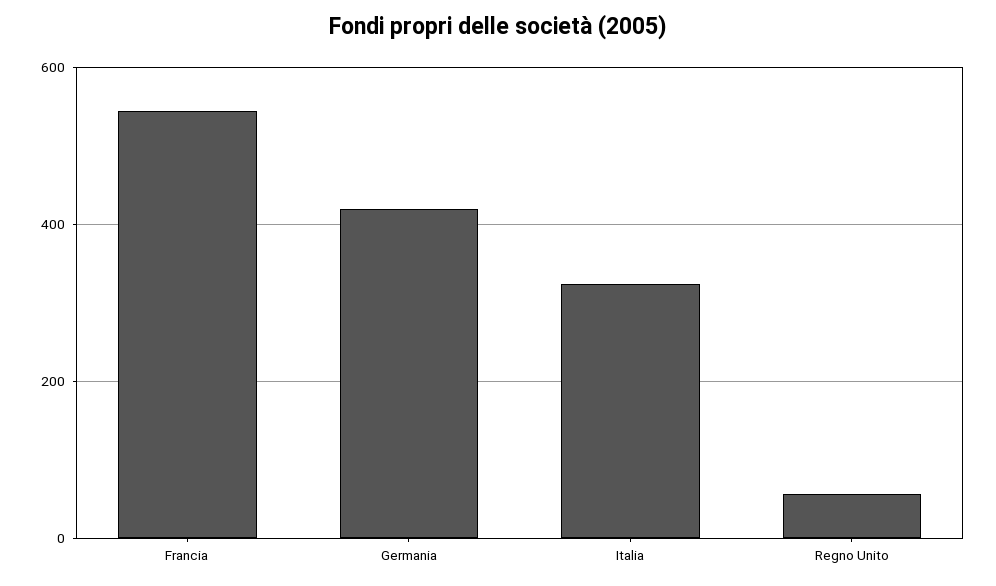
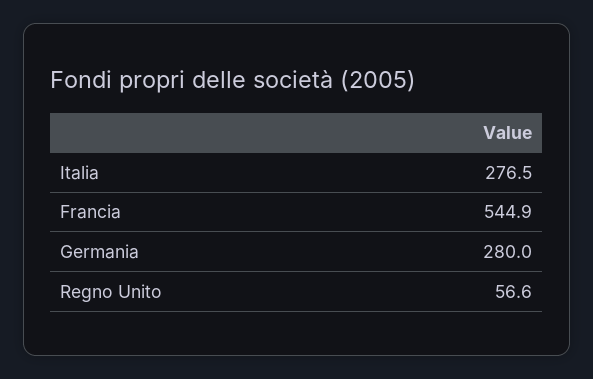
Germania: 420 -> 280
Italia: 320 -> 276.5

